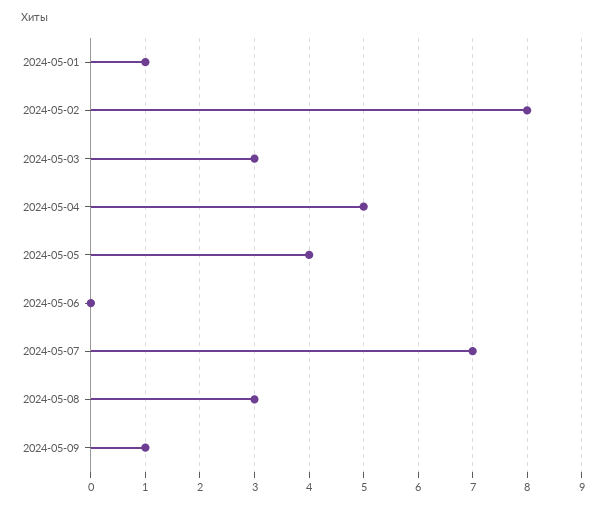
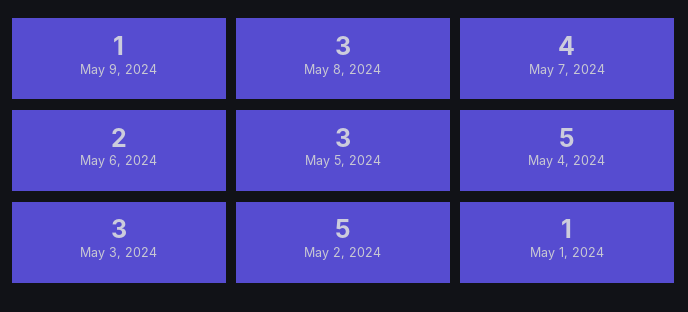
2024-05-02: 8 -> 5
2024-05-05: 4 -> 3
2024-05-06: 0 -> 2
2024-05-07: 7 -> 4

